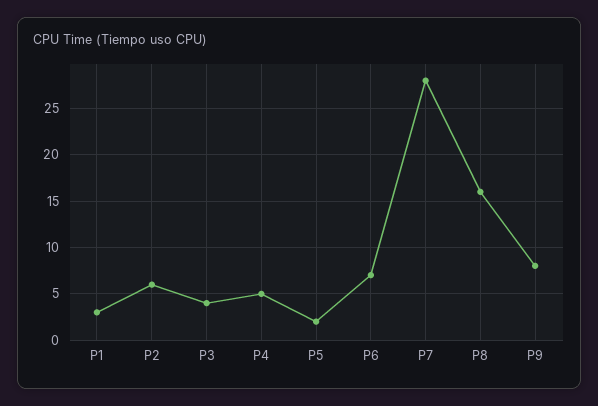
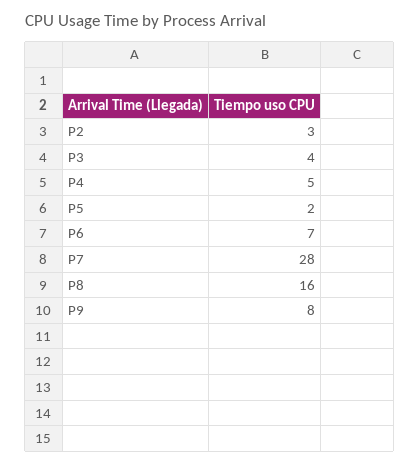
P1: 3 -> none
P2: 6 -> 3

